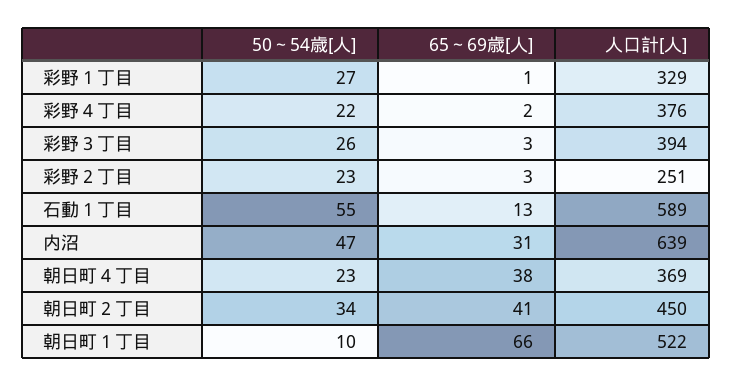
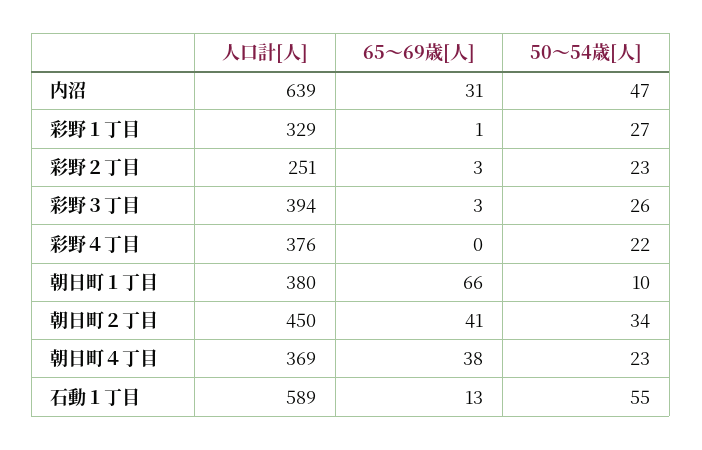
65～69歳[人], 彩野４丁目: 2 -> 0
人口計[人], 朝日町１丁目: 522 -> 380

